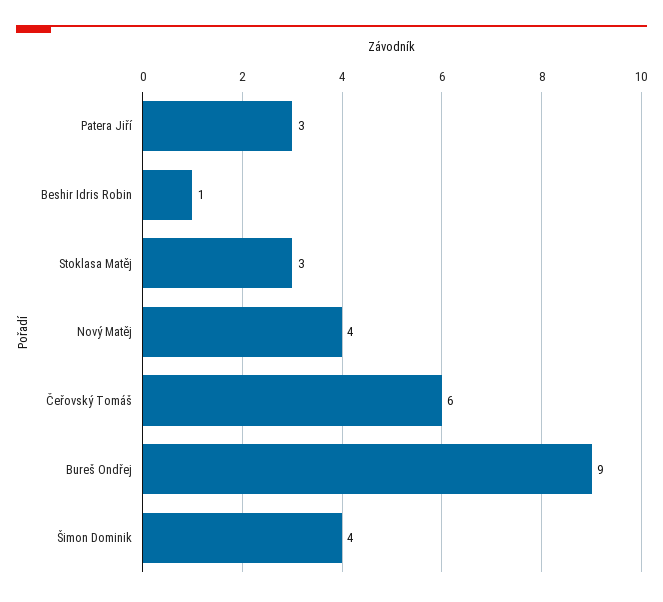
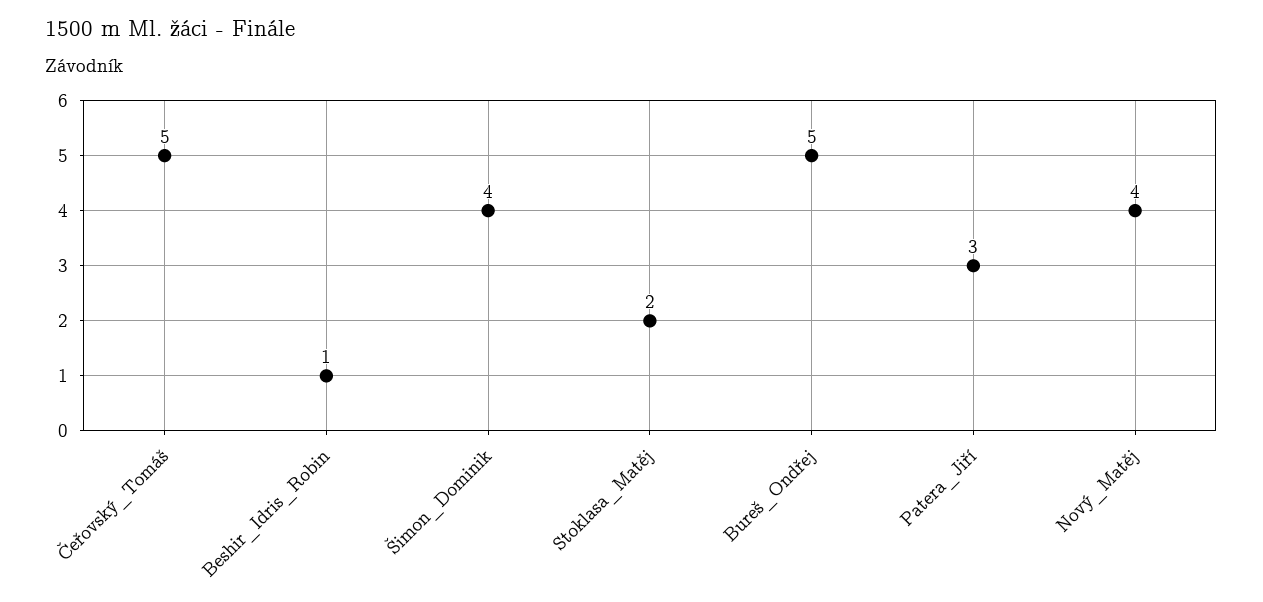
Stoklasa Matěj: 3 -> 2
Čeřovský Tomáš: 6 -> 5
Bureš Ondřej: 9 -> 5

